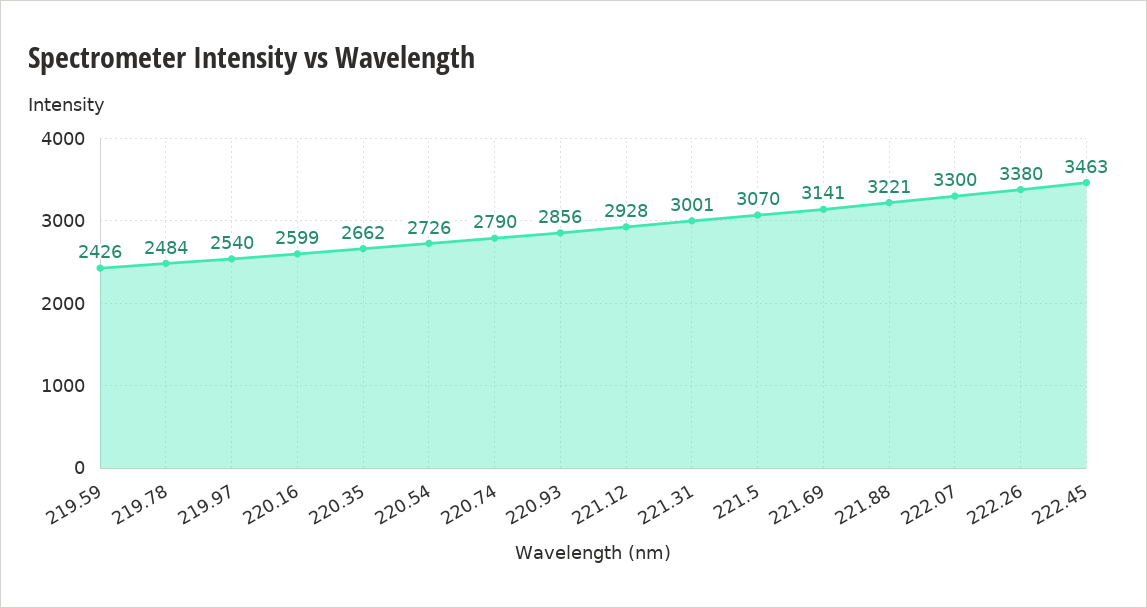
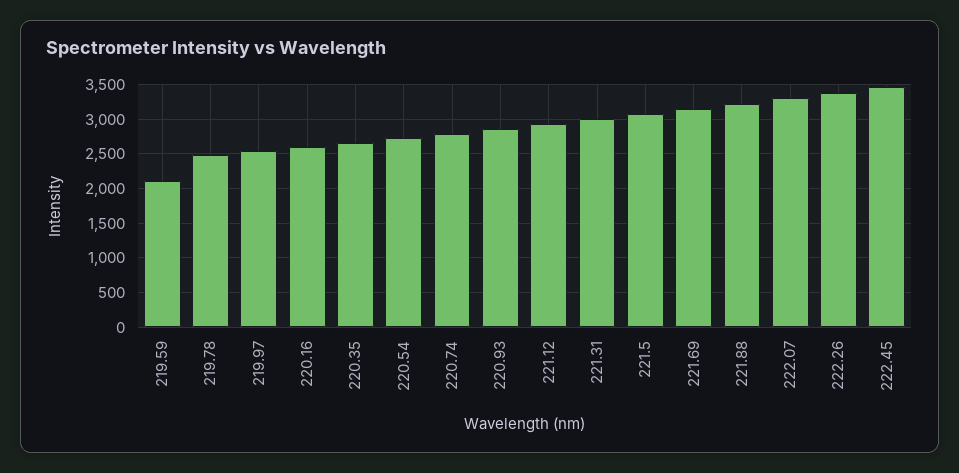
219.59: 2426 -> 2100

